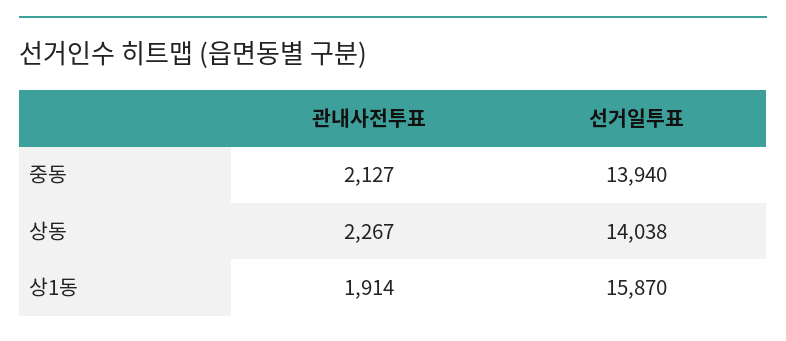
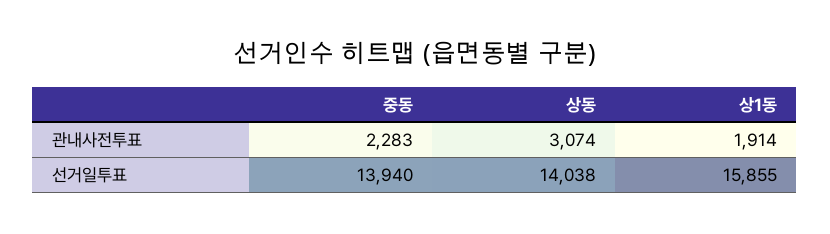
관내사전투표, 중동: 2127 -> 2283
관내사전투표, 상동: 2267 -> 3074
선거일투표, 상1동: 15870 -> 15855

